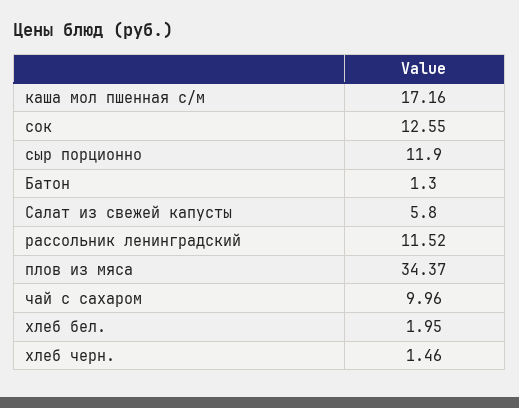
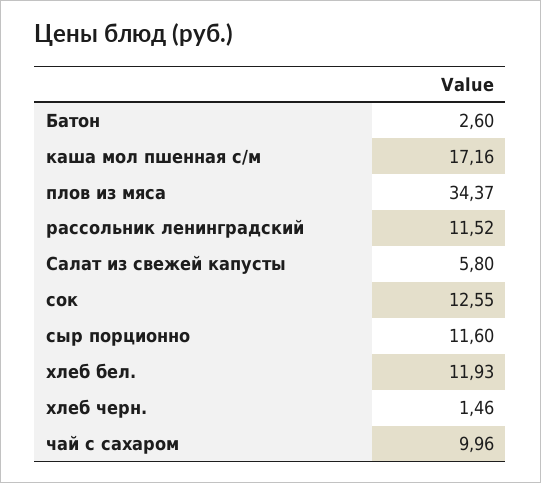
сыр порционно: 11.9 -> 11.6
Батон: 1.3 -> 2.6
хлеб бел.: 1.95 -> 11.93

